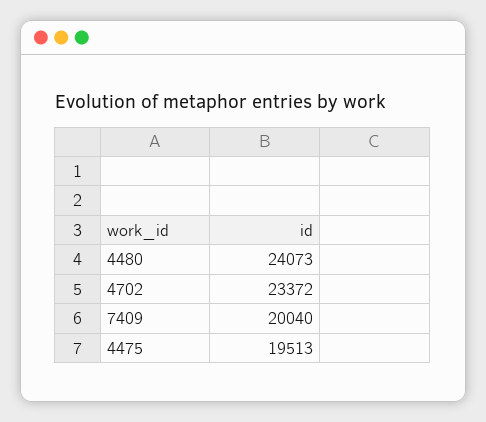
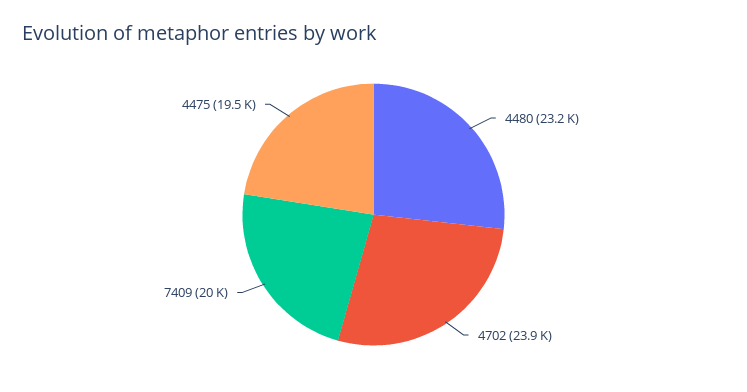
4480: 24073 -> 23200
4702: 23372 -> 23900

